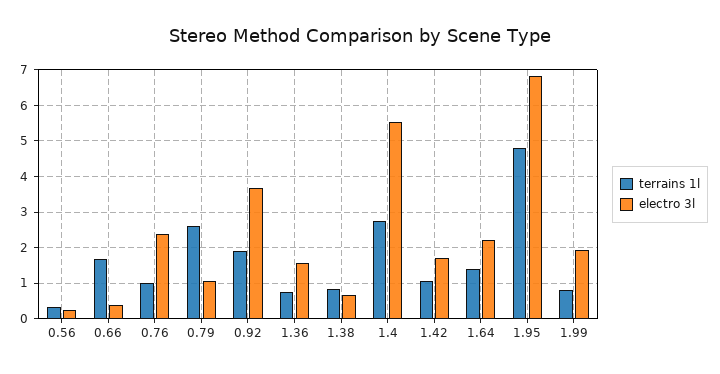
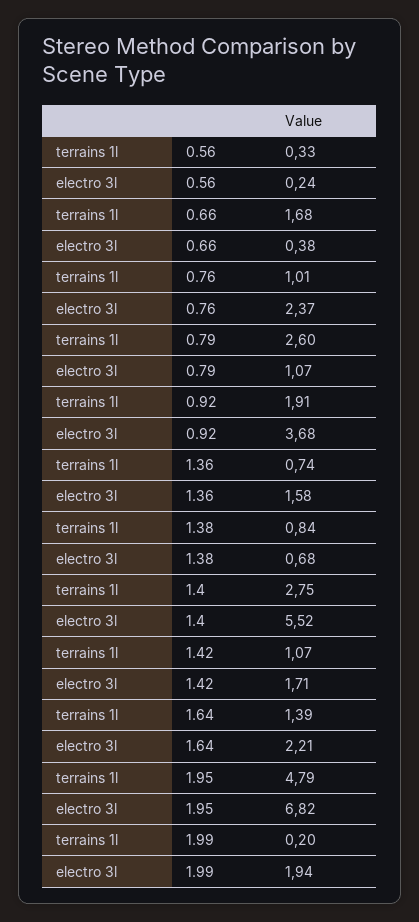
terrains 1l, 1.99: 0.8 -> 0.2

